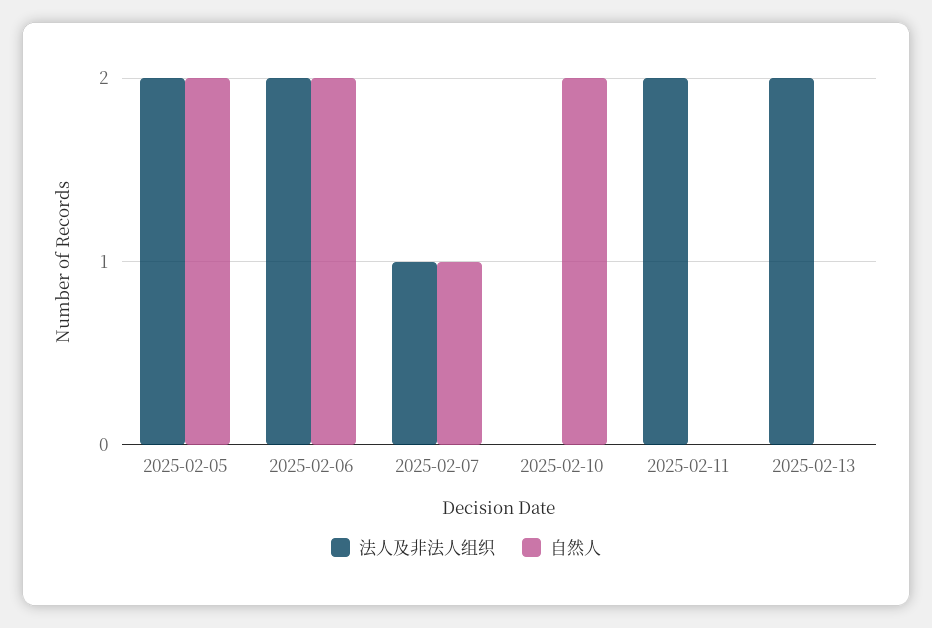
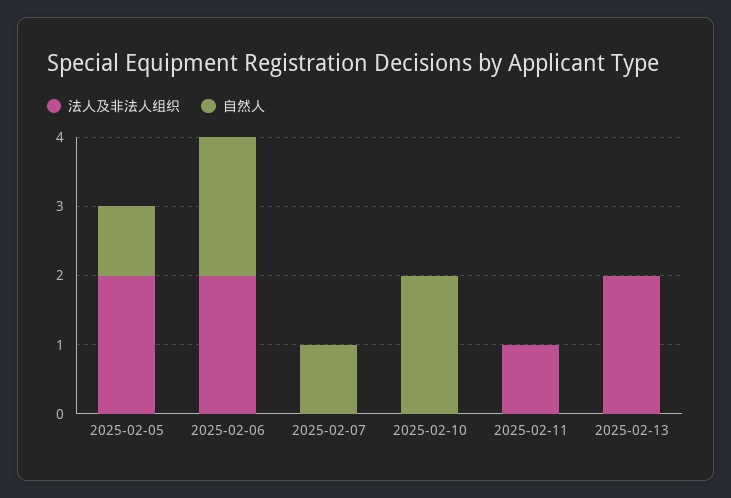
自然人, 2025-02-05: 2 -> 1
法人及非法人组织, 2025-02-07: 1 -> 0
法人及非法人组织, 2025-02-11: 2 -> 1

